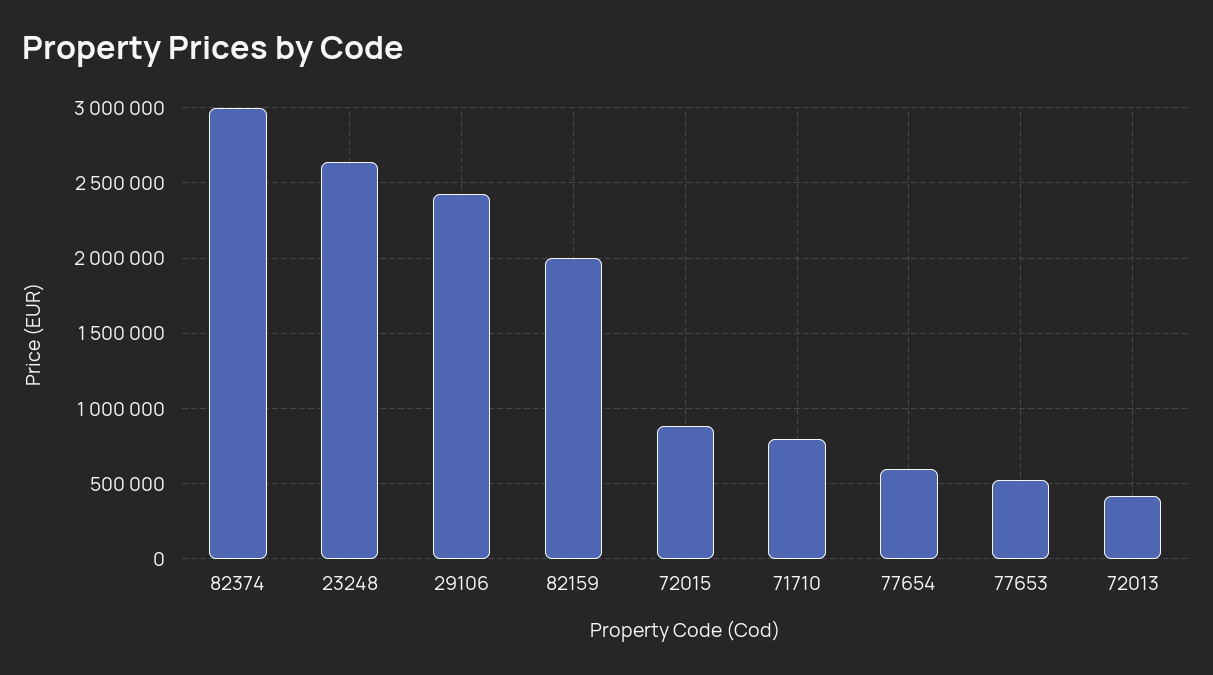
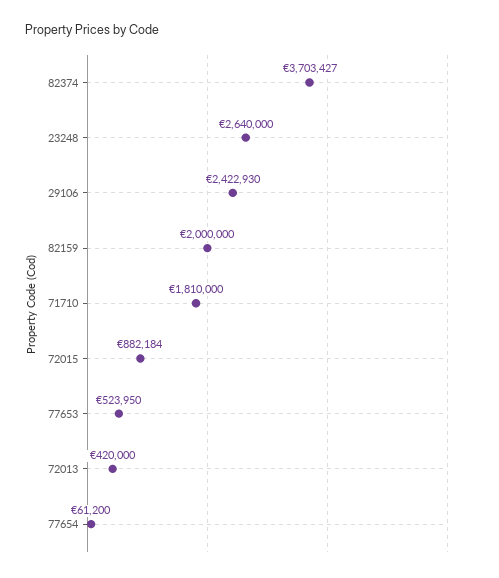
82374: 3000000 -> 3703427
71710: 800000 -> 1810000
77654: 600000 -> 61200

